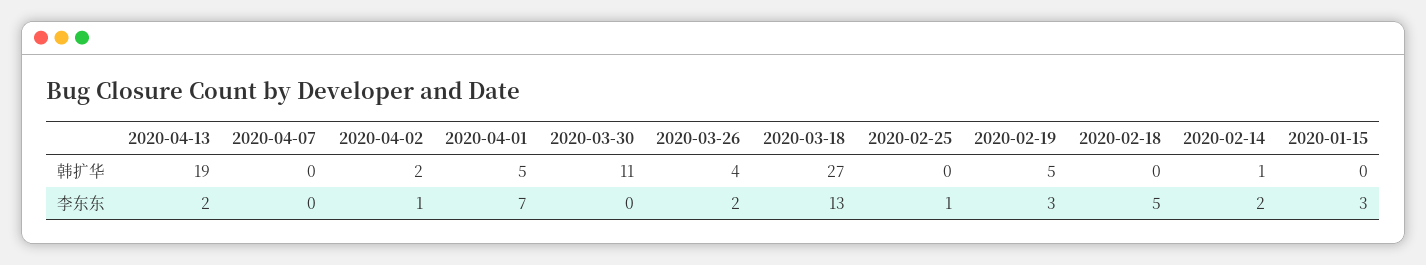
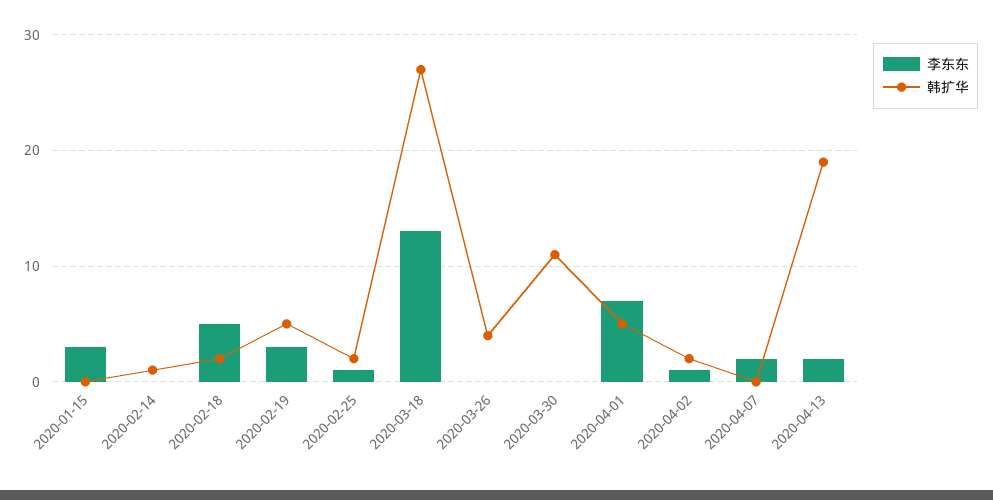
韩扩华, 2020-02-25: 0 -> 2
韩扩华, 2020-02-18: 0 -> 2
李东东, 2020-04-07: 0 -> 2
李东东, 2020-03-26: 2 -> 0
李东东, 2020-02-14: 2 -> 0

